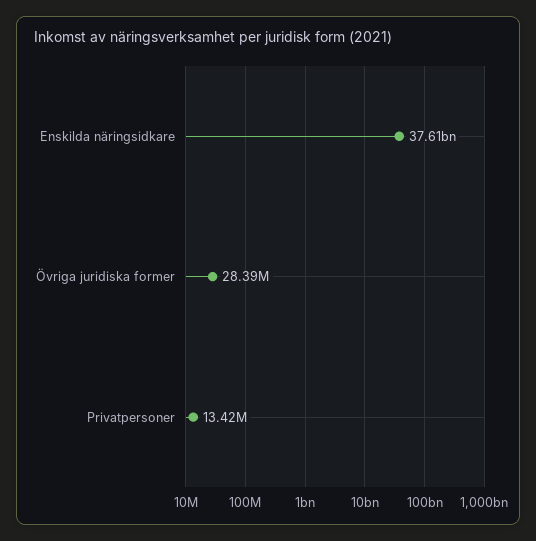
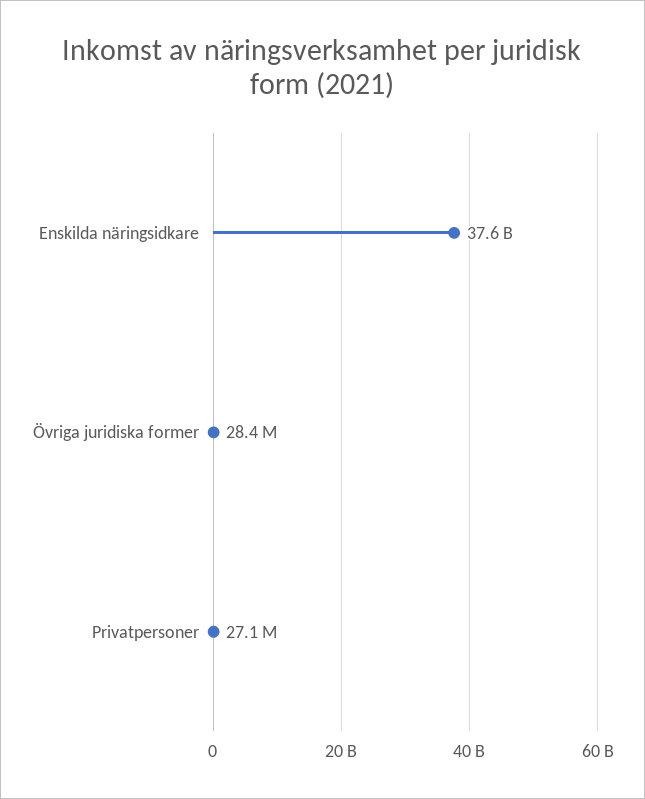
Privatpersoner: 13420000 -> 27100000

